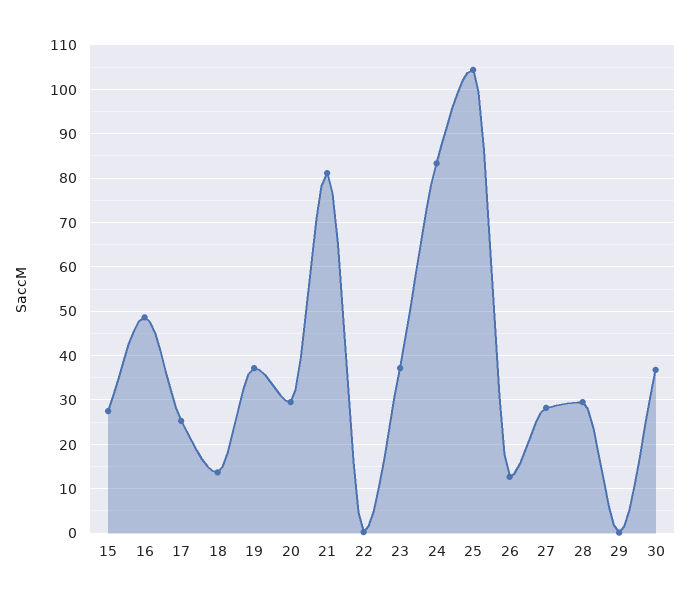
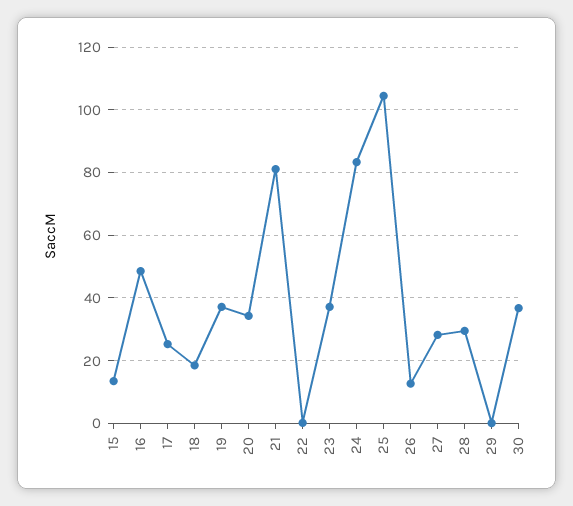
15: 28 -> 14
18: 14 -> 18
20: 30 -> 34

